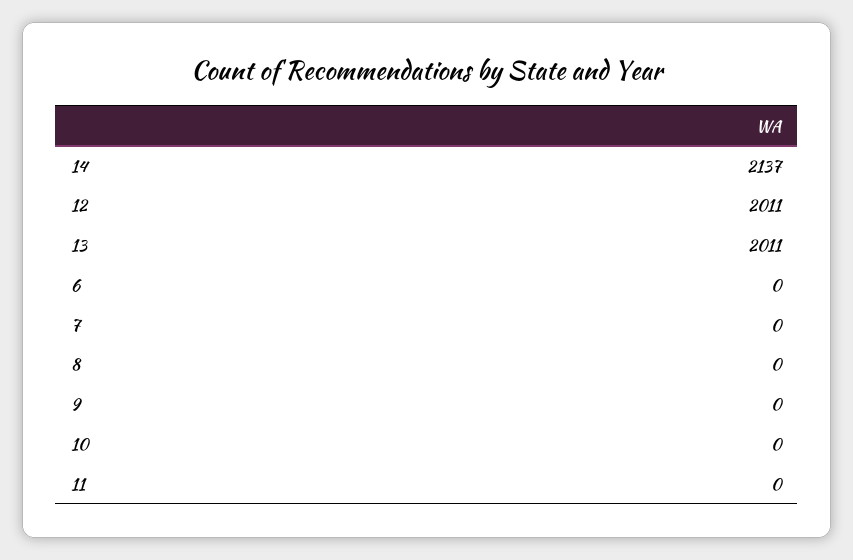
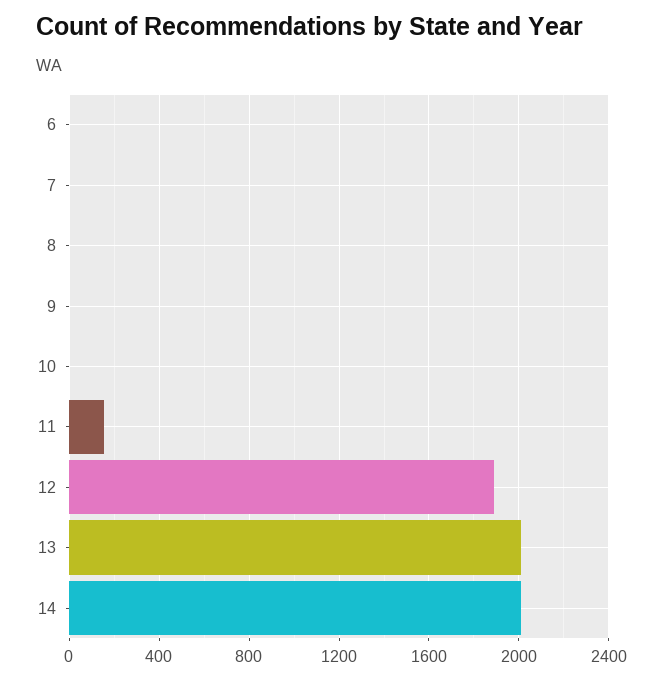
14: 2137 -> 2000
12: 2011 -> 1900
11: 0 -> 150

